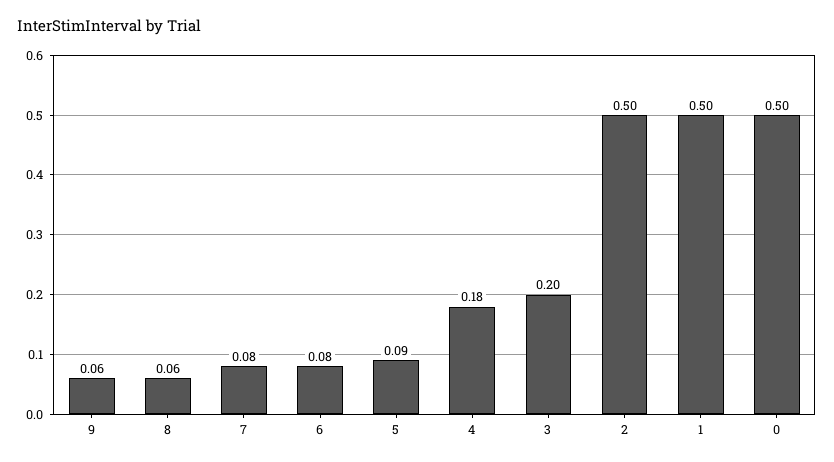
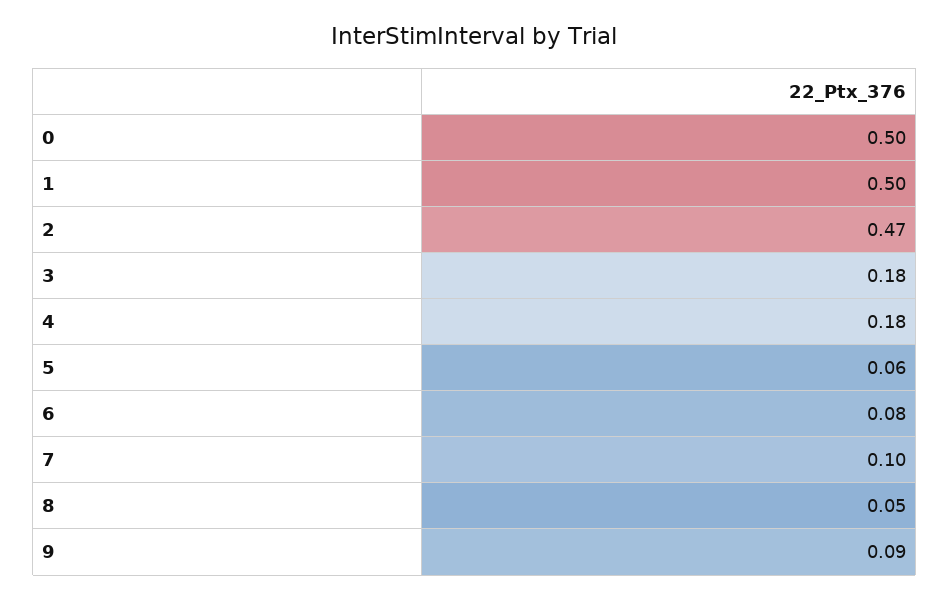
9: 0.06 -> 0.09
8: 0.06 -> 0.05
7: 0.08 -> 0.1
5: 0.09 -> 0.06
3: 0.2 -> 0.18
2: 0.5 -> 0.47

